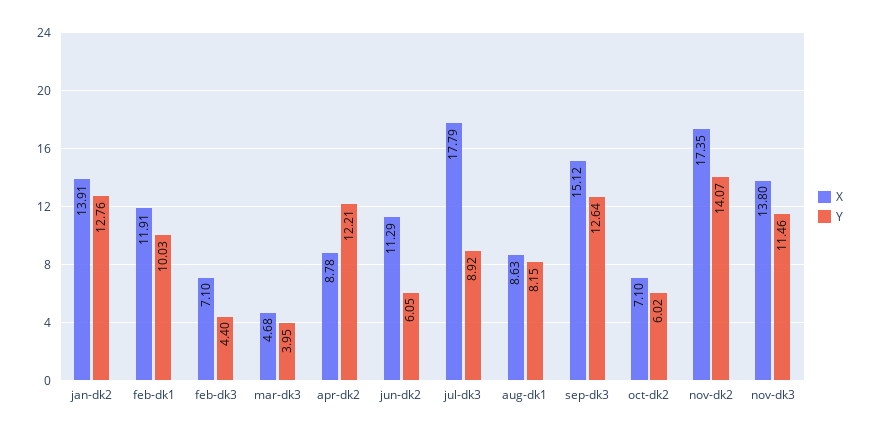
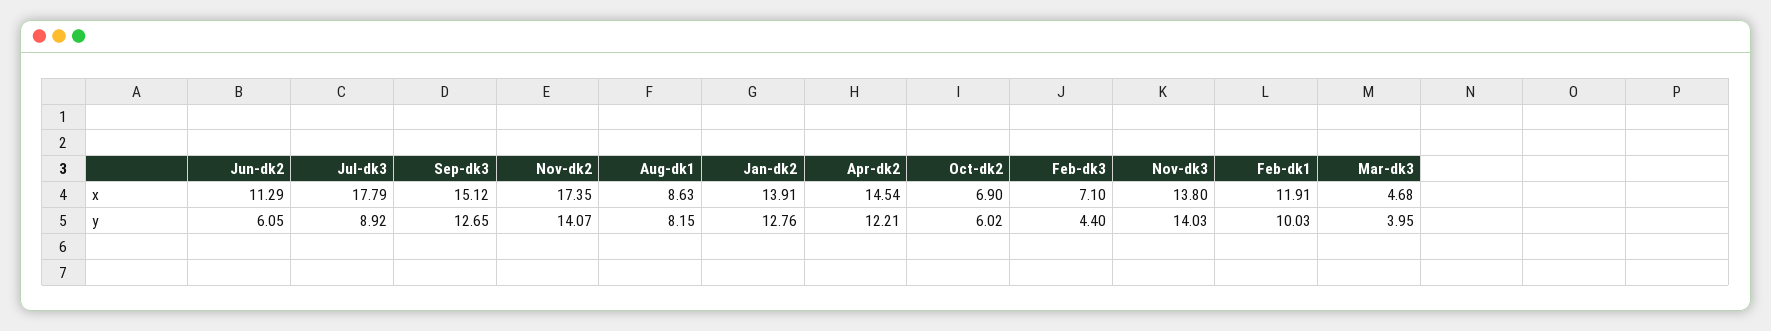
X, apr-dk2: 8.78 -> 14.54
Y, sep-dk3: 12.64 -> 12.65
X, oct-dk2: 7.1 -> 6.9
Y, nov-dk3: 11.46 -> 14.03

